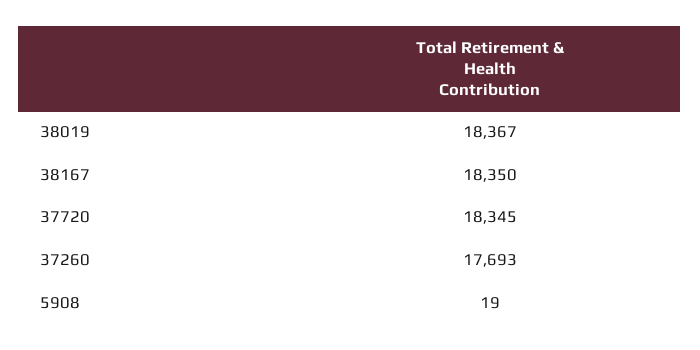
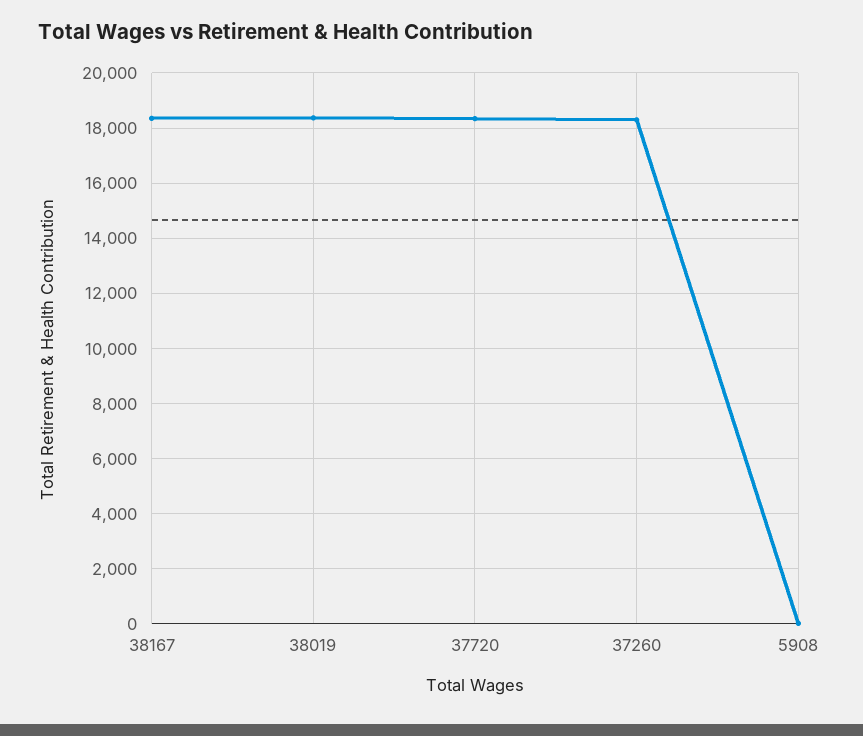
37260: 17693 -> 18250

